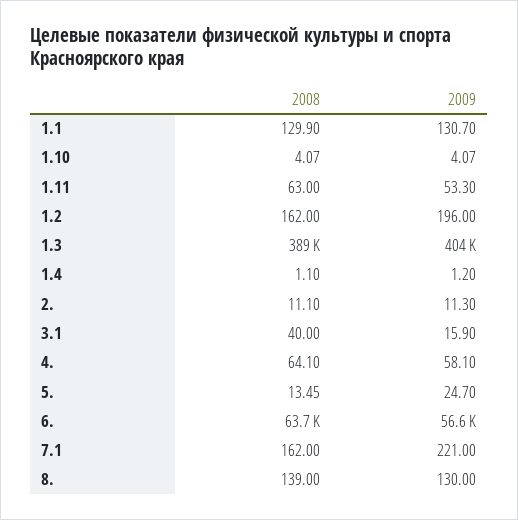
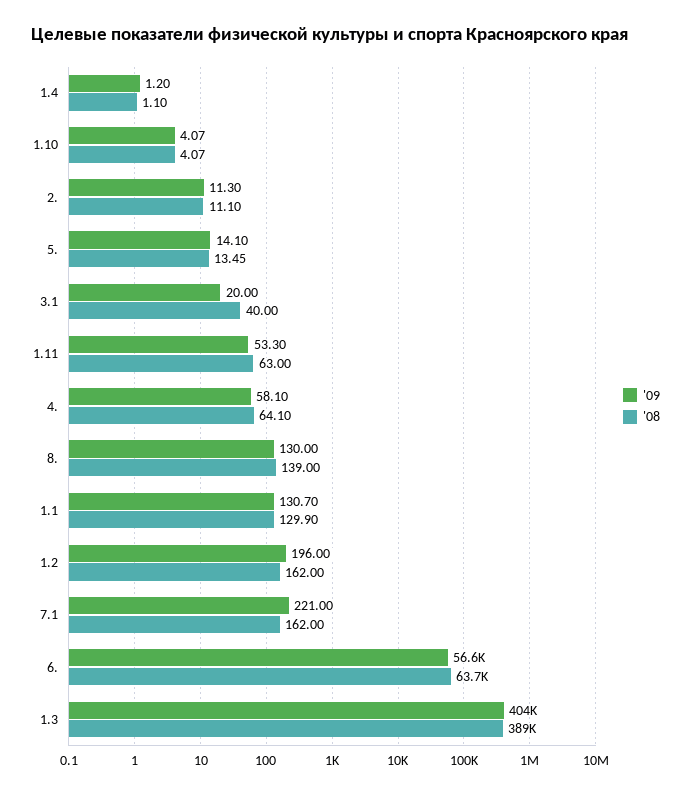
2009, 3.1: 15.9 -> 20
2009, 5.: 24.7 -> 14.1

